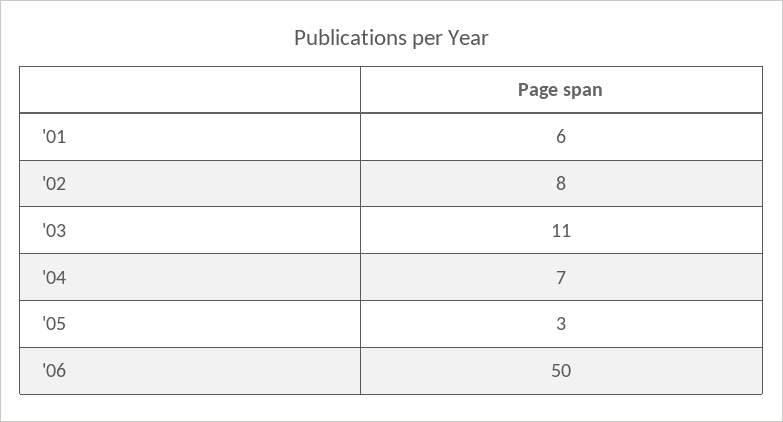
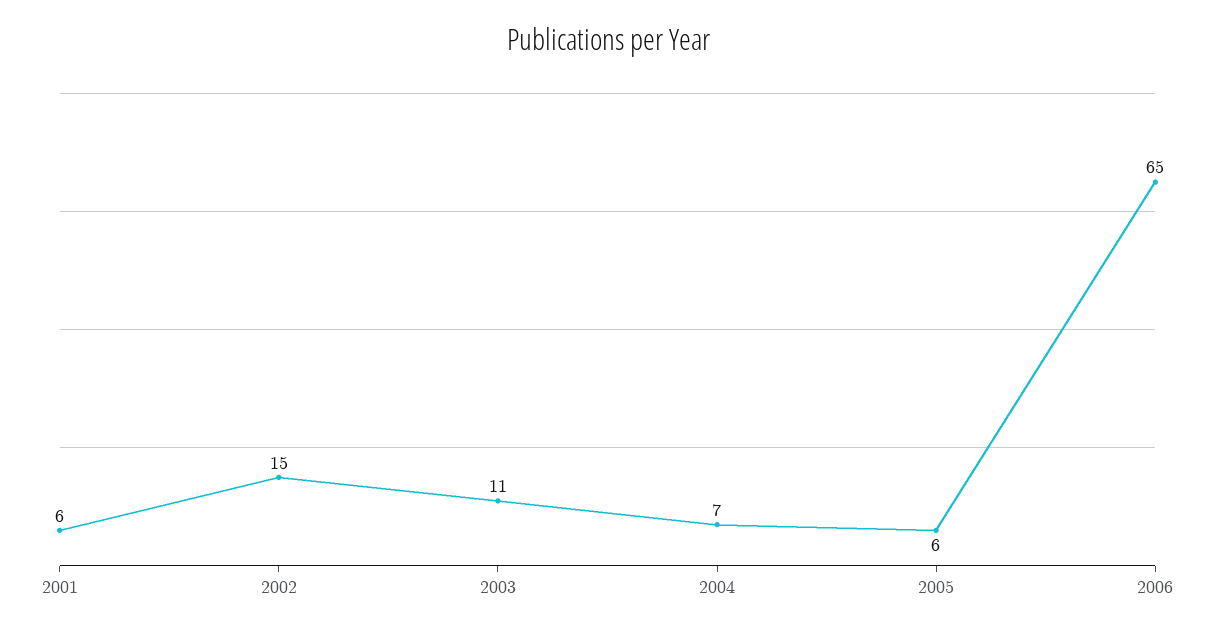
'02: 8 -> 15
'05: 3 -> 6
'06: 50 -> 65

